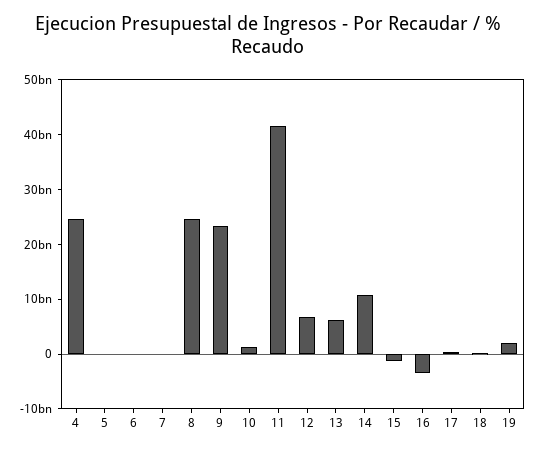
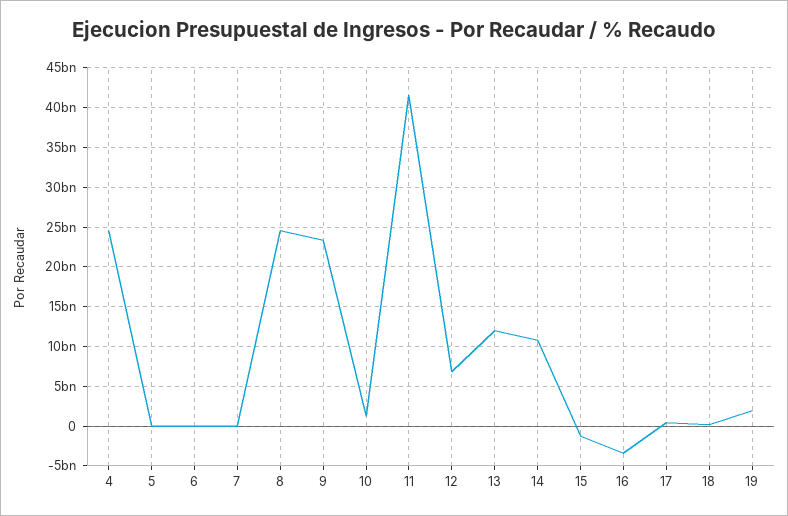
13: 6000000000 -> 12000000000

